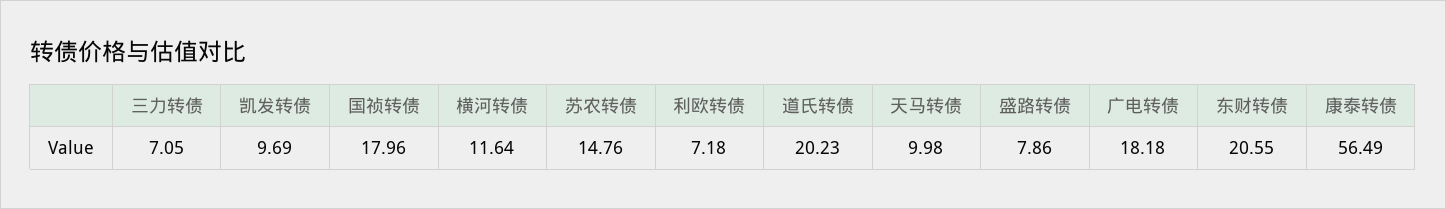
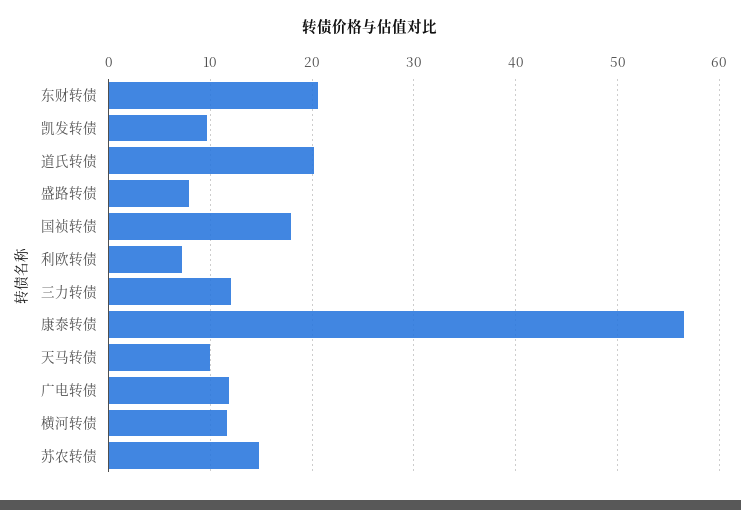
三力转债: 7.05 -> 12
广电转债: 18.18 -> 12

